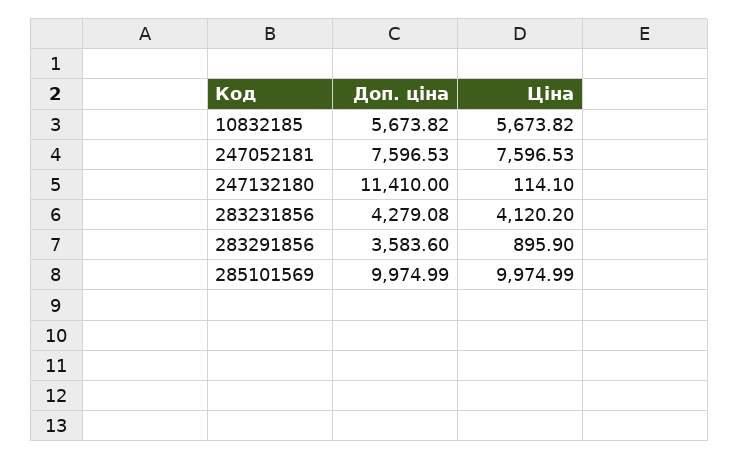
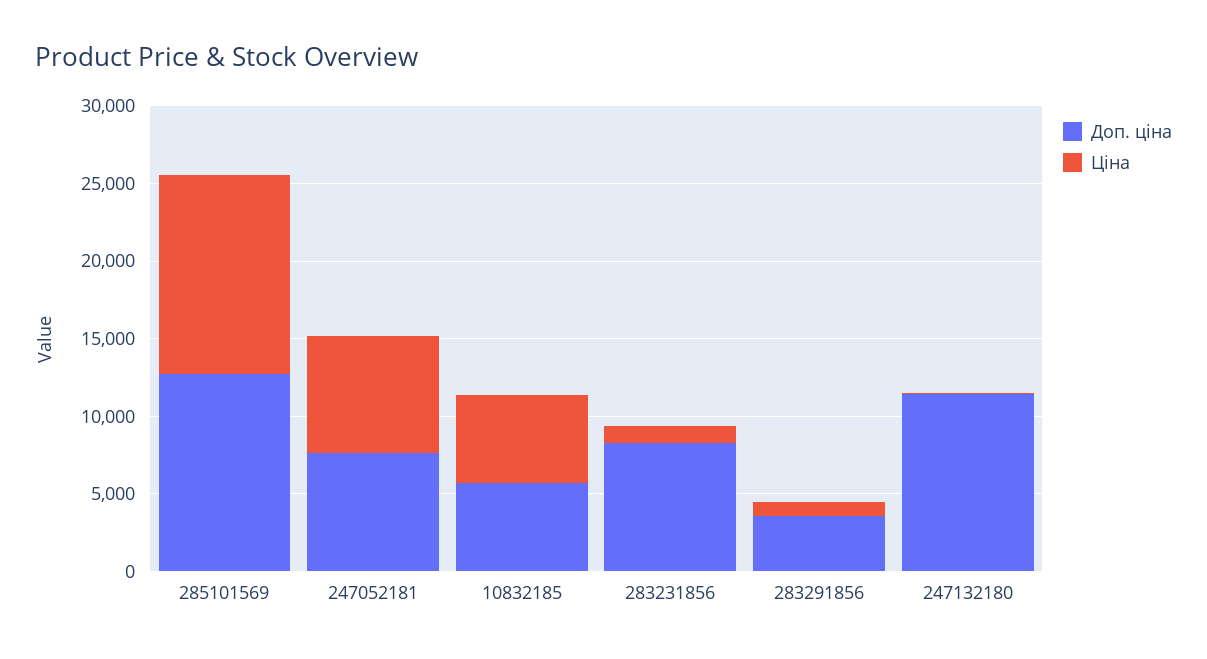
Доп. ціна, 283231856: 4279.08 -> 8000
Ціна, 283231856: 4120.2 -> 1000
Доп. ціна, 285101569: 9974.99 -> 13000
Ціна, 285101569: 9974.99 -> 13000

